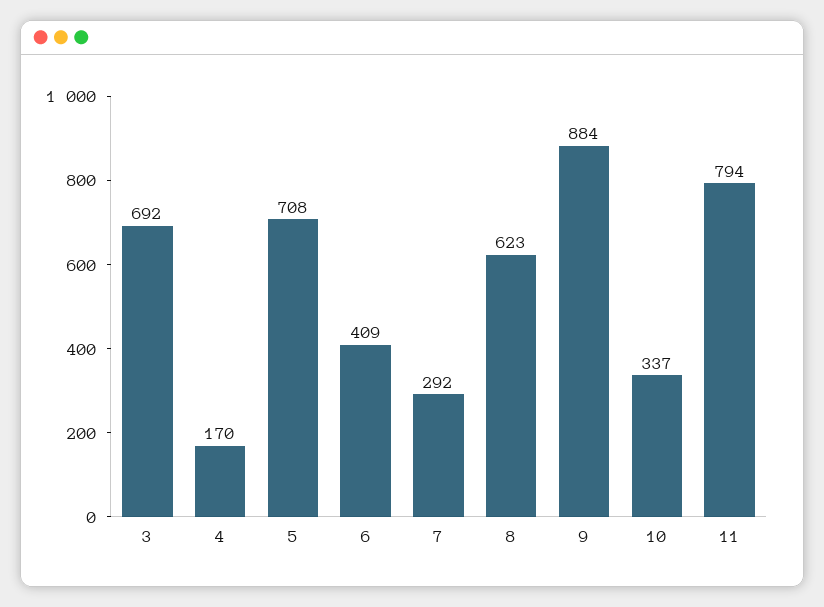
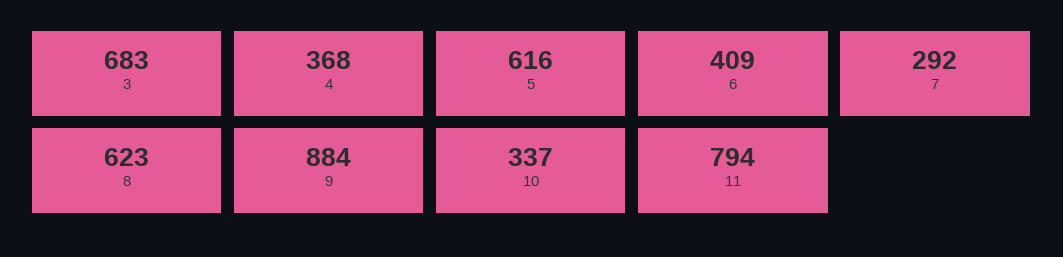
3: 692 -> 683
4: 170 -> 368
5: 708 -> 616

